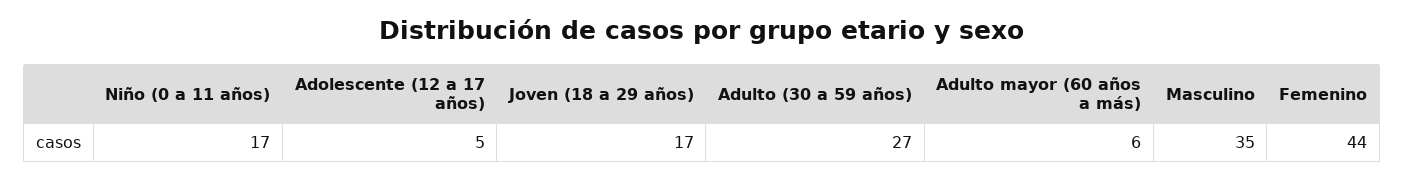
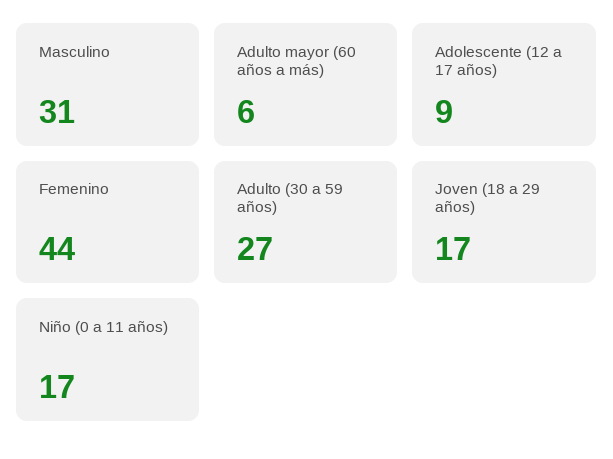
Adolescente (12 a 17 años): 5 -> 9
Masculino: 35 -> 31

